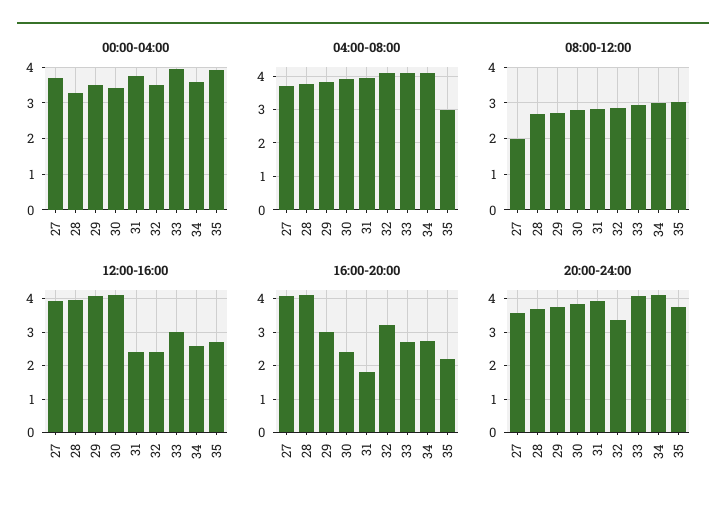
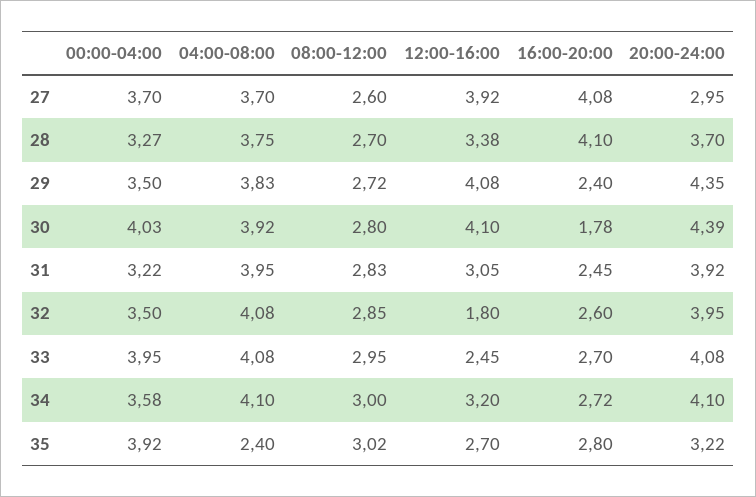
00:00-04:00, 30: 3.4 -> 4.03
00:00-04:00, 31: 3.8 -> 3.22
04:00-08:00, 35: 3 -> 2.4
08:00-12:00, 27: 2 -> 2.6
12:00-16:00, 28: 4 -> 3.38
12:00-16:00, 31: 2.4 -> 3.05
12:00-16:00, 32: 2.4 -> 1.8
12:00-16:00, 33: 3 -> 2.45
12:00-16:00, 34: 2.6 -> 3.2
16:00-20:00, 29: 3 -> 2.4
16:00-20:00, 30: 2.4 -> 1.78
16:00-20:00, 31: 1.8 -> 2.45
16:00-20:00, 32: 3.2 -> 2.6
16:00-20:00, 35: 2.2 -> 2.8
20:00-24:00, 27: 3.6 -> 2.95
20:00-24:00, 29: 3.8 -> 4.35
20:00-24:00, 30: 3.8 -> 4.39
20:00-24:00, 32: 3.4 -> 3.95
20:00-24:00, 35: 3.8 -> 3.22

